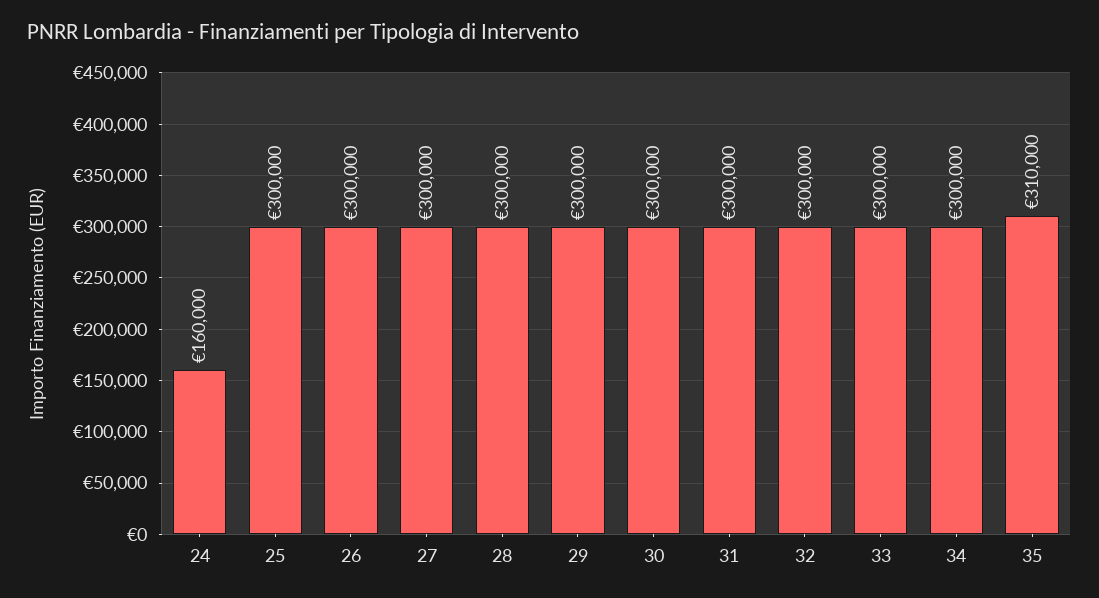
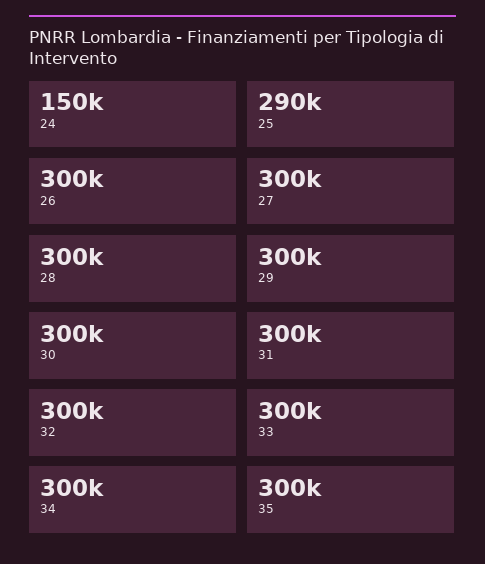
24: 160000 -> 150000
25: 300000 -> 290000
35: 310000 -> 300000

